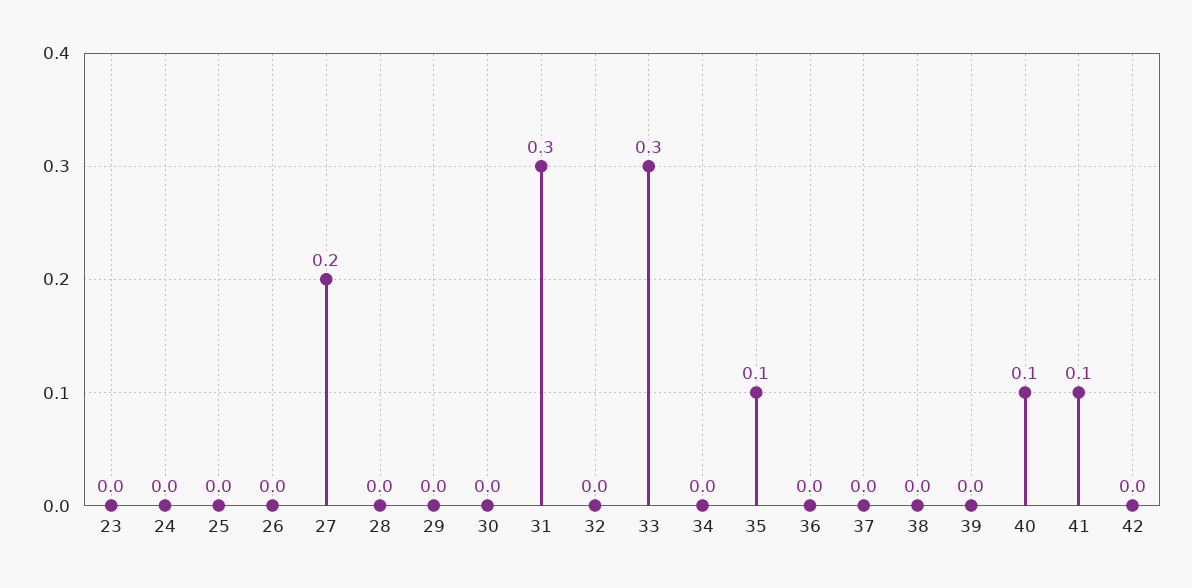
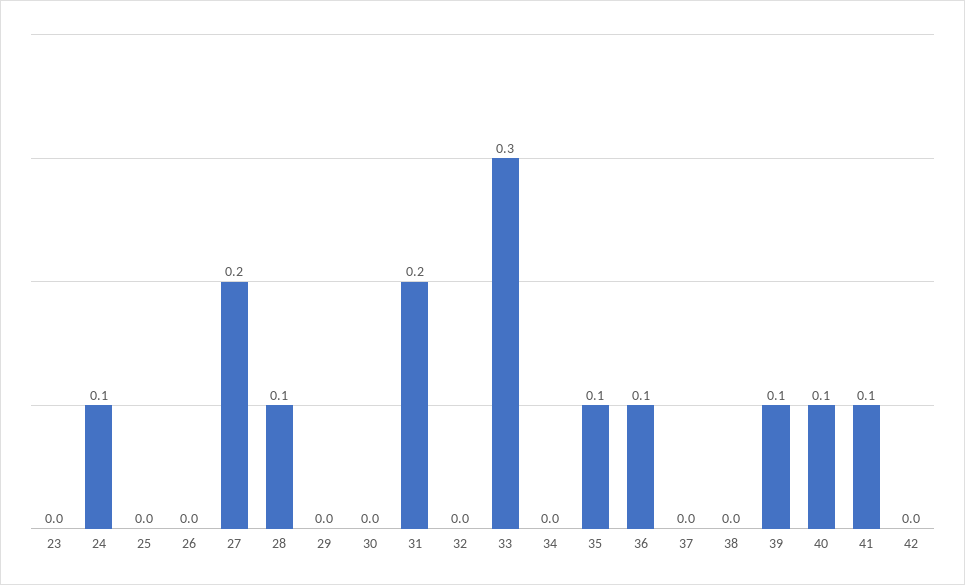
24: 0 -> 0.1
28: 0 -> 0.1
31: 0.3 -> 0.2
36: 0 -> 0.1
39: 0 -> 0.1

